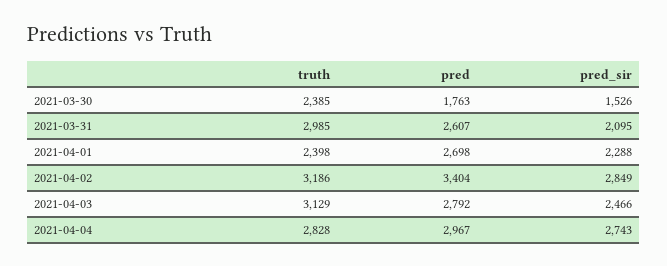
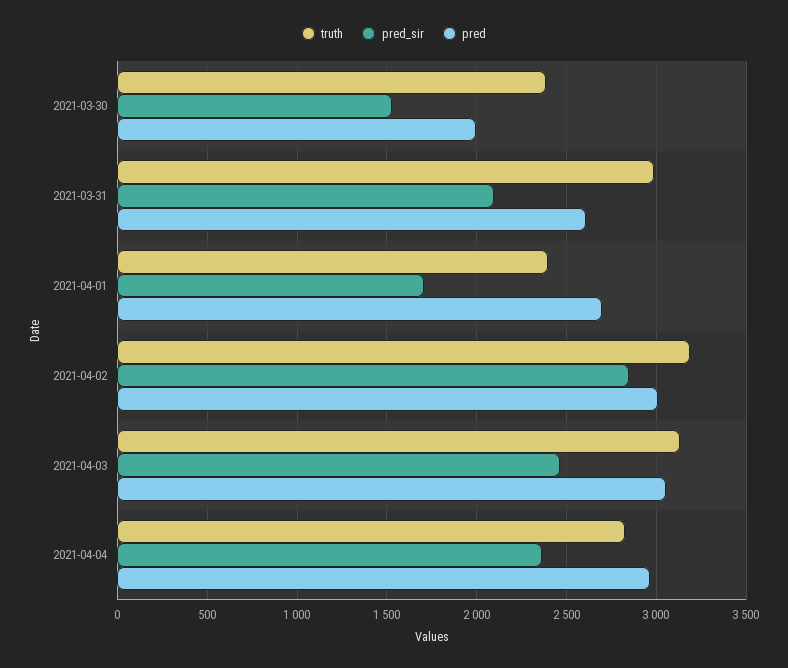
pred, 2021-03-30: 1763 -> 2000
pred_sir, 2021-04-01: 2288 -> 1700
pred, 2021-04-02: 3404 -> 3000
pred, 2021-04-03: 2792 -> 3050
pred_sir, 2021-04-04: 2743 -> 2350

